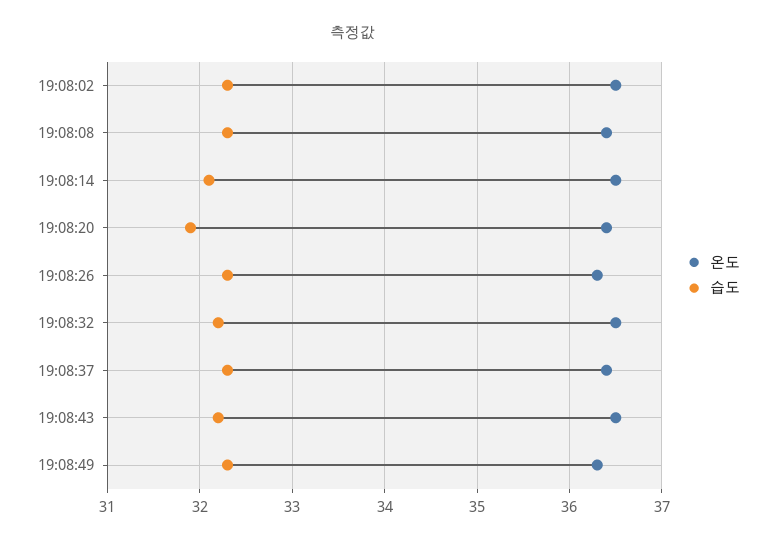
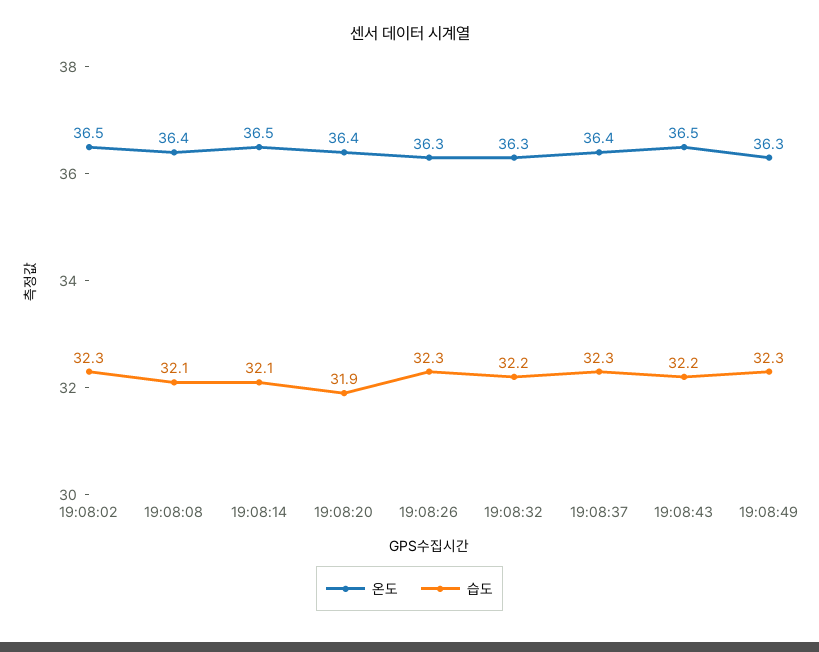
습도, 19:08:08: 32.3 -> 32.1
온도, 19:08:32: 36.5 -> 36.3

